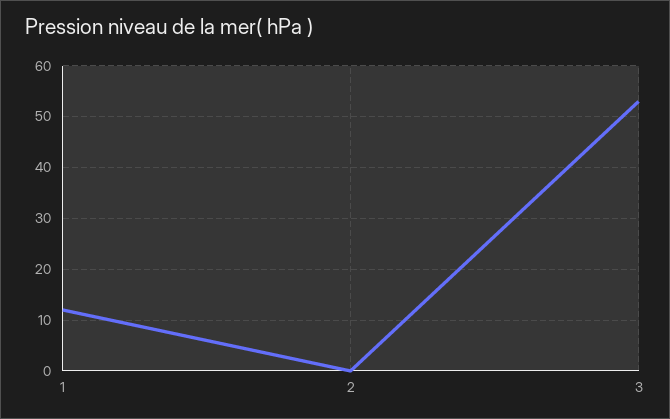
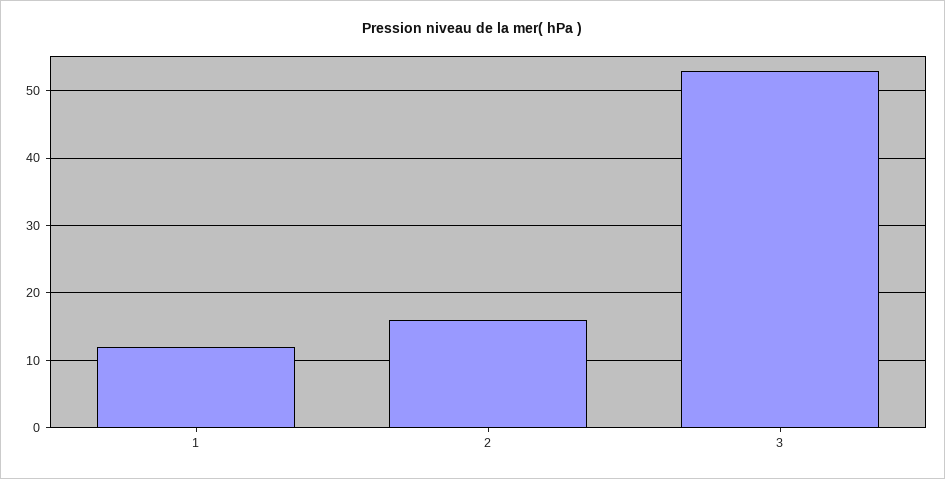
2: 0 -> 16

